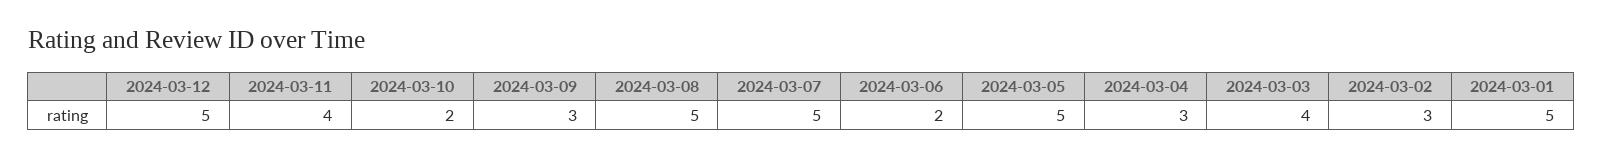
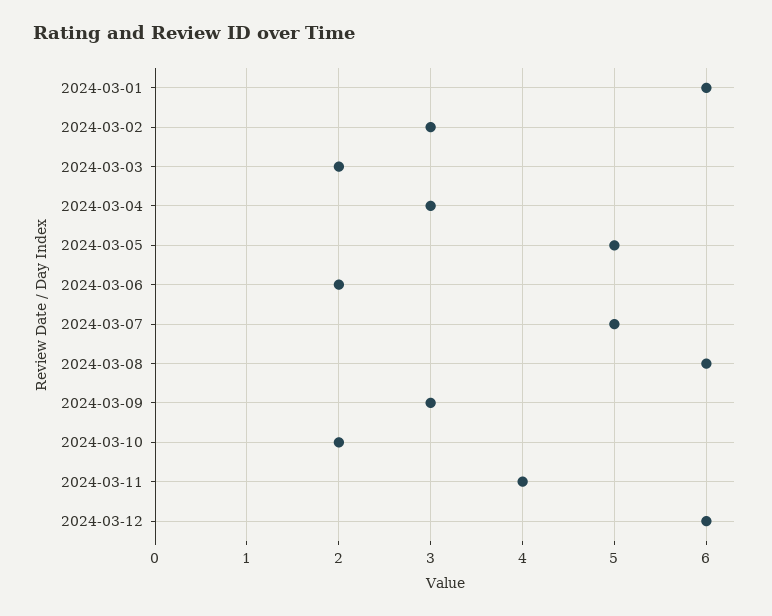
2024-03-12: 5 -> 6
2024-03-08: 5 -> 6
2024-03-03: 4 -> 2
2024-03-01: 5 -> 6

